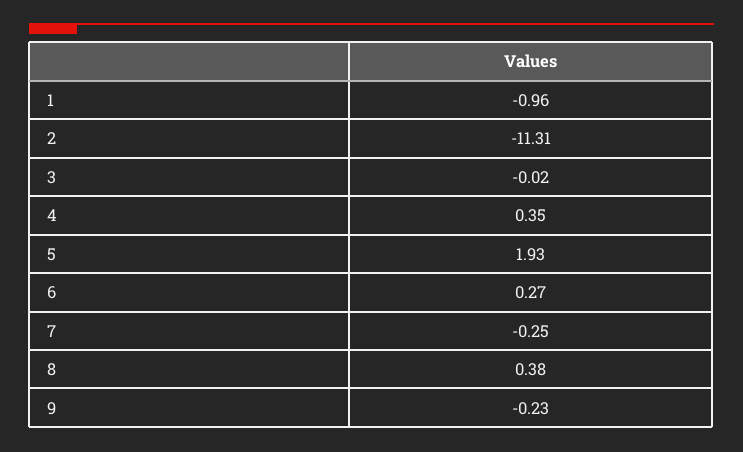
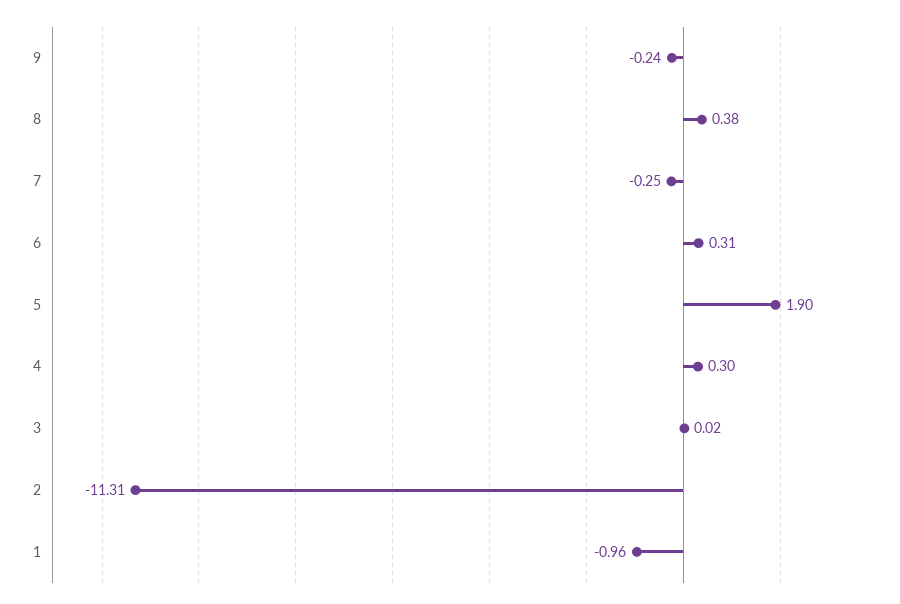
3: -0.02 -> 0.02
4: 0.35 -> 0.3
5: 1.93 -> 1.9
6: 0.27 -> 0.31
9: -0.23 -> -0.24

